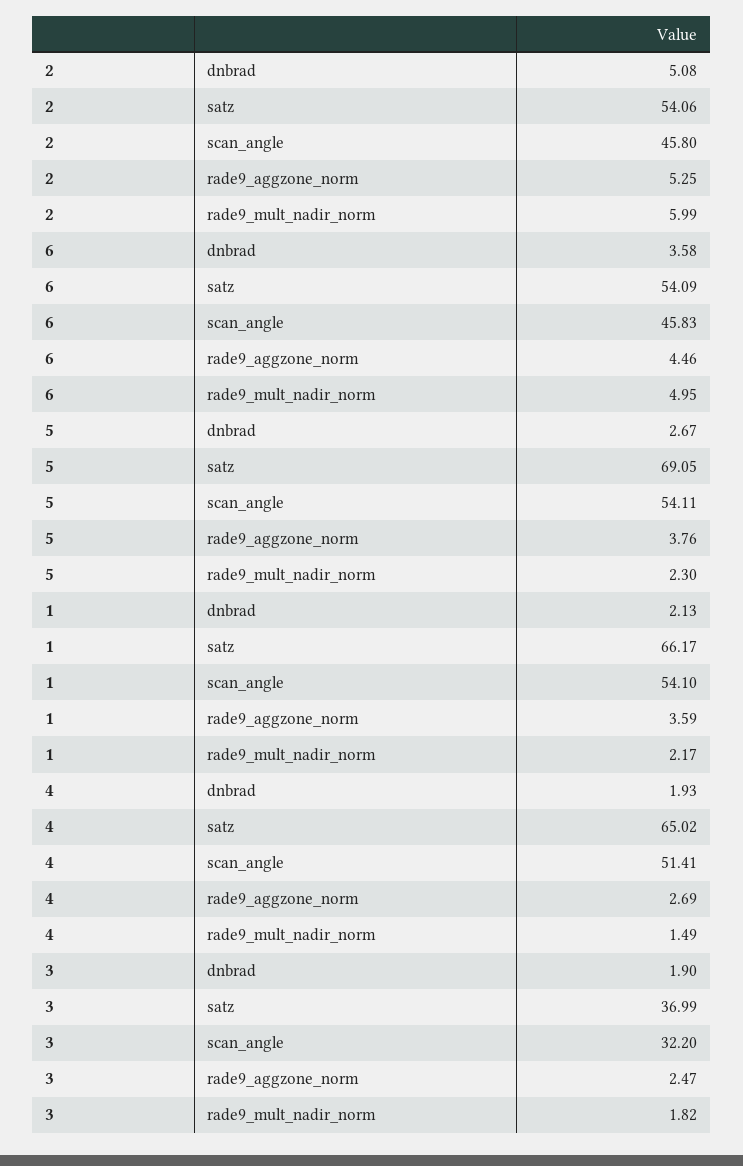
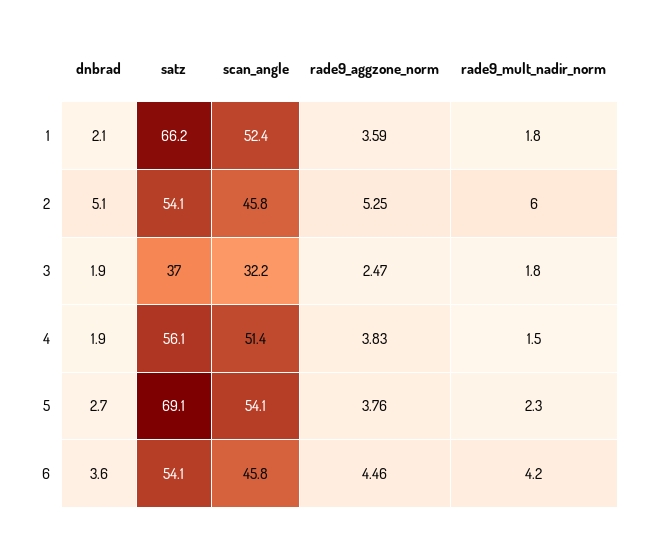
6, rade9_mult_nadir_norm: 4.95 -> 4.2
1, scan_angle: 54.1 -> 52.4
1, rade9_mult_nadir_norm: 2.17 -> 1.8
4, satz: 65.02 -> 56.1
4, rade9_aggzone_norm: 2.69 -> 3.83

